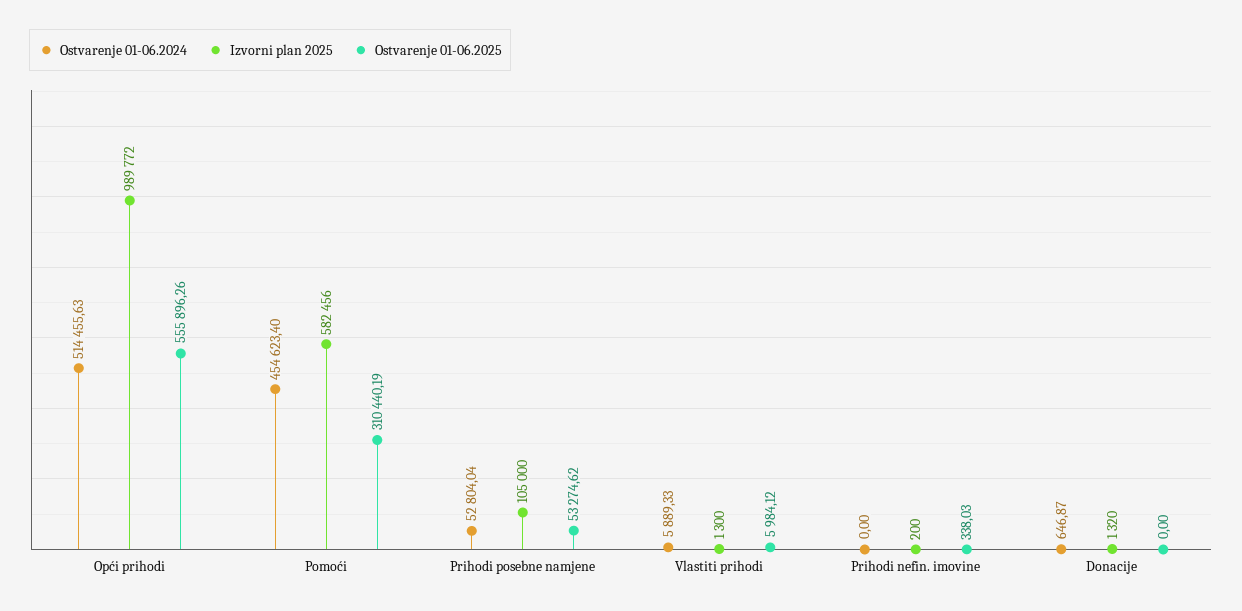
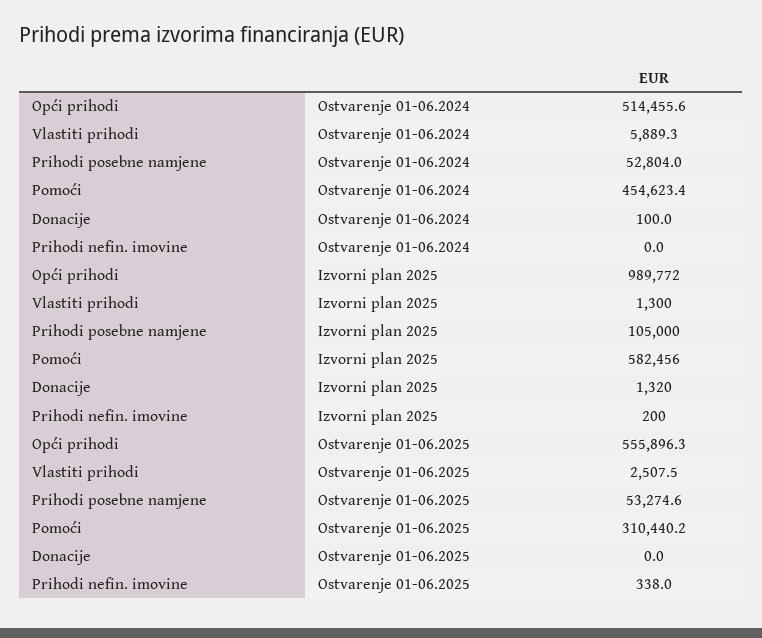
Ostvarenje 01-06.2025, Vlastiti prihodi: 5984.12 -> 2507.5
Ostvarenje 01-06.2024, Donacije: 646.87 -> 100

